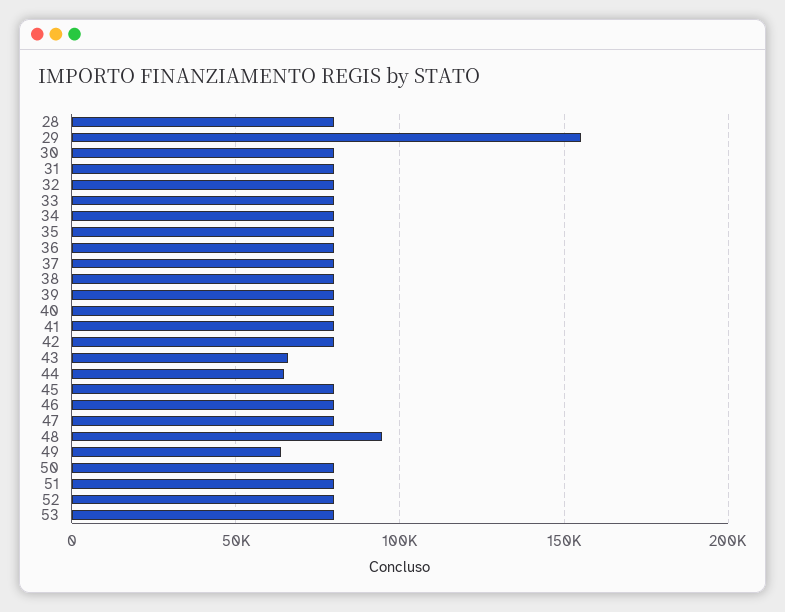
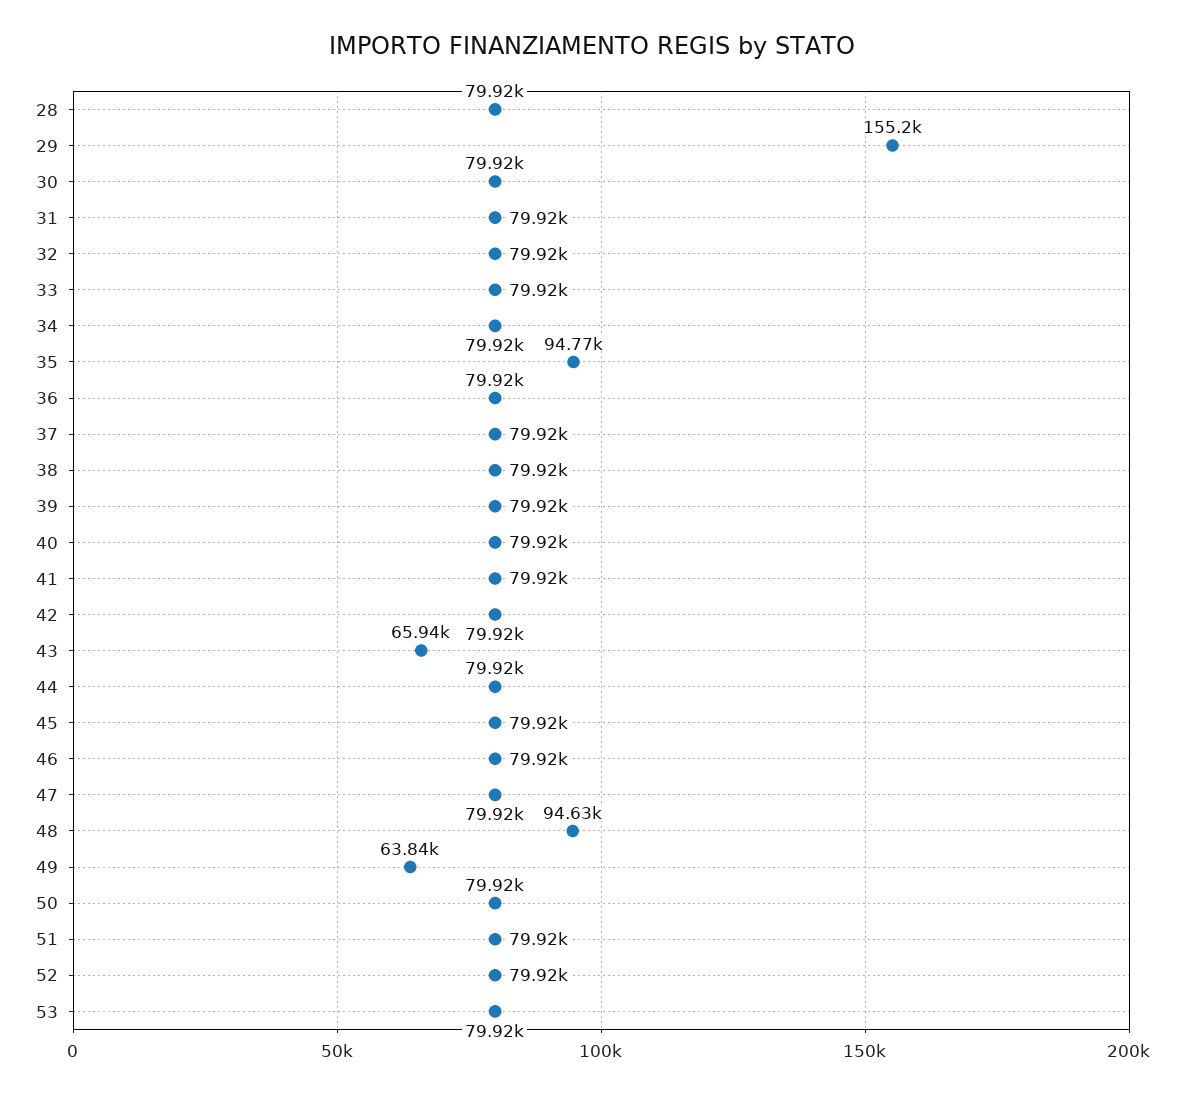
35: 80000 -> 94770
44: 65000 -> 79920

